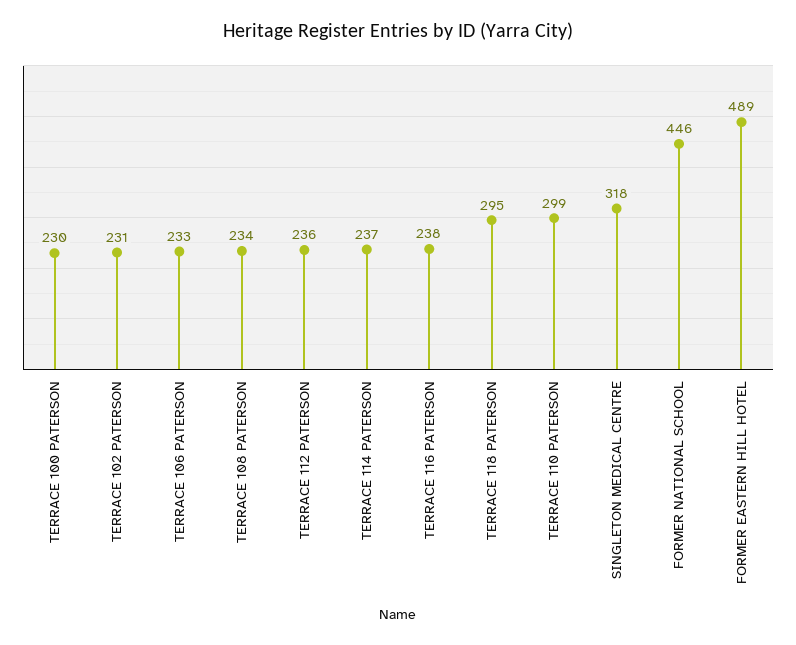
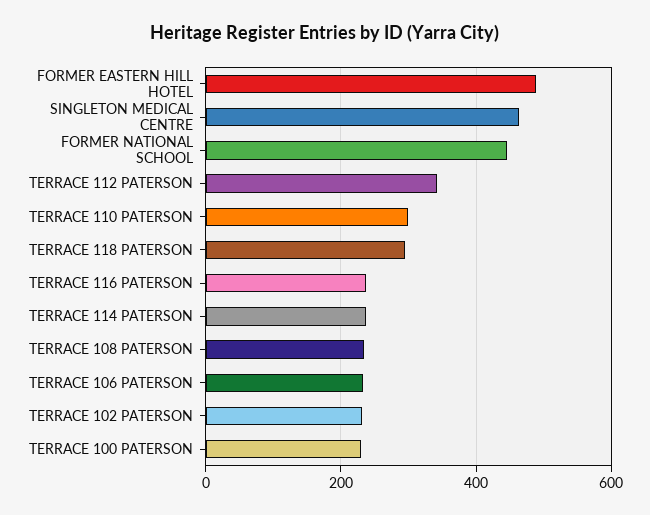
TERRACE 112 PATERSON: 236 -> 340
SINGLETON MEDICAL CENTRE: 318 -> 460

